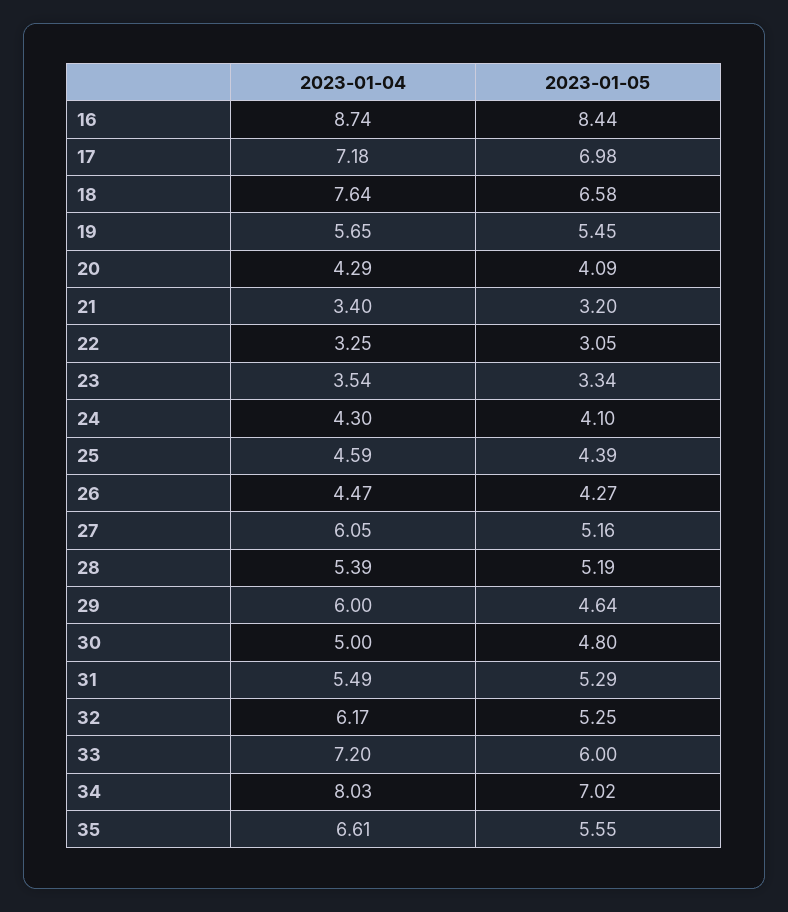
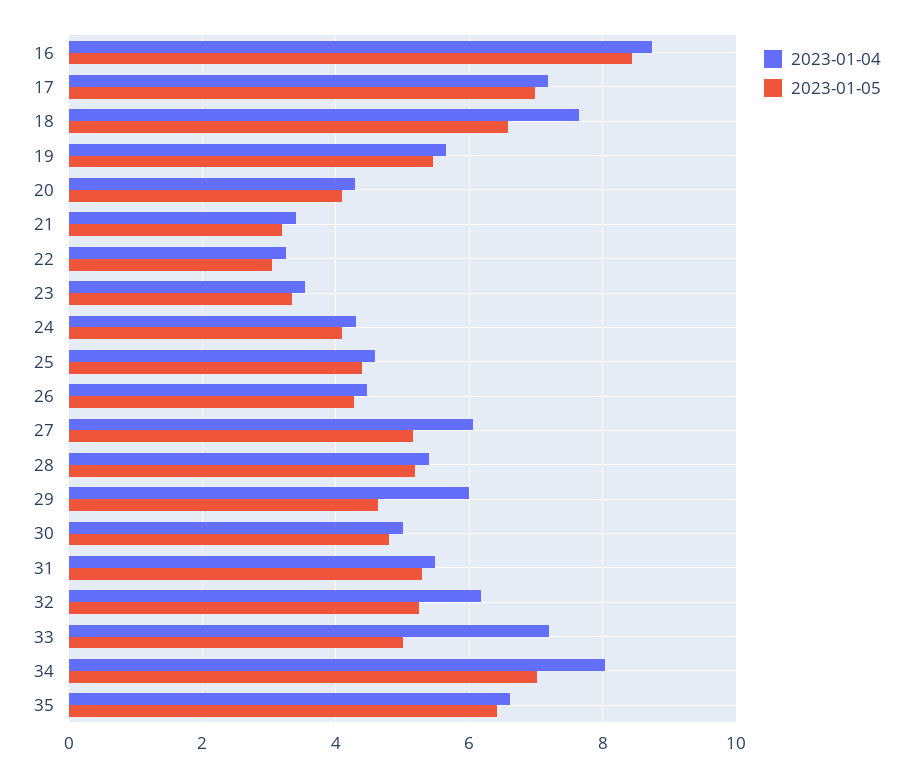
2023-01-05, 33: 6 -> 5
2023-01-05, 35: 5.55 -> 6.4

